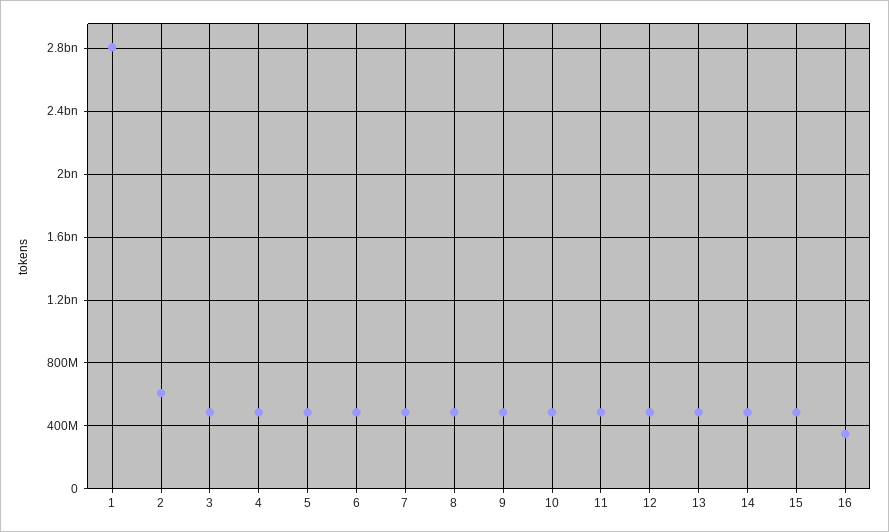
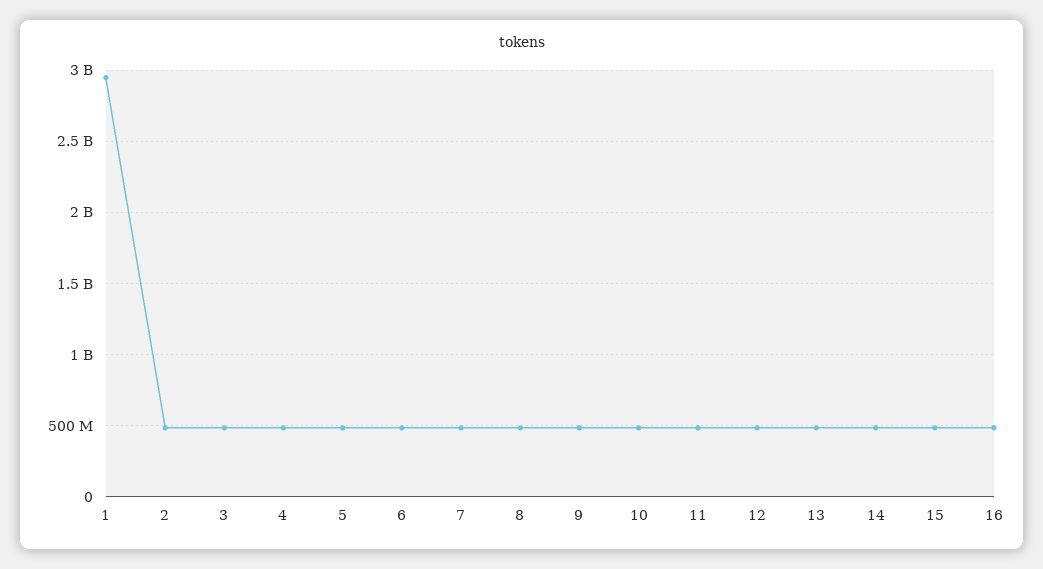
1: 2800000000 -> 2950000000
2: 600000000 -> 500000000
16: 350000000 -> 500000000

